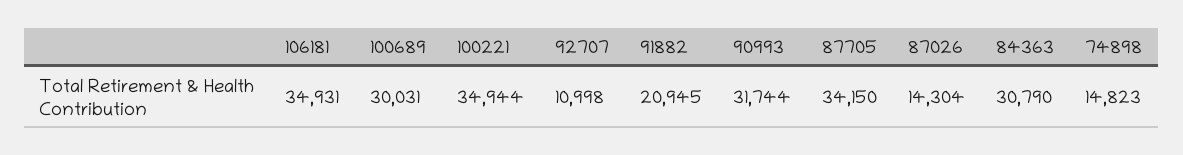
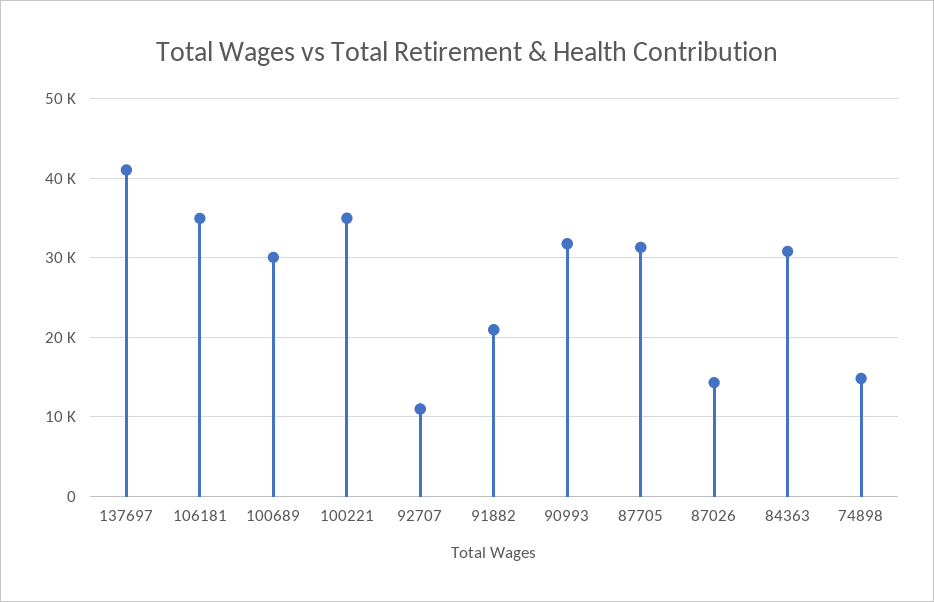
87705: 34150 -> 31000
137697: none -> 41000

